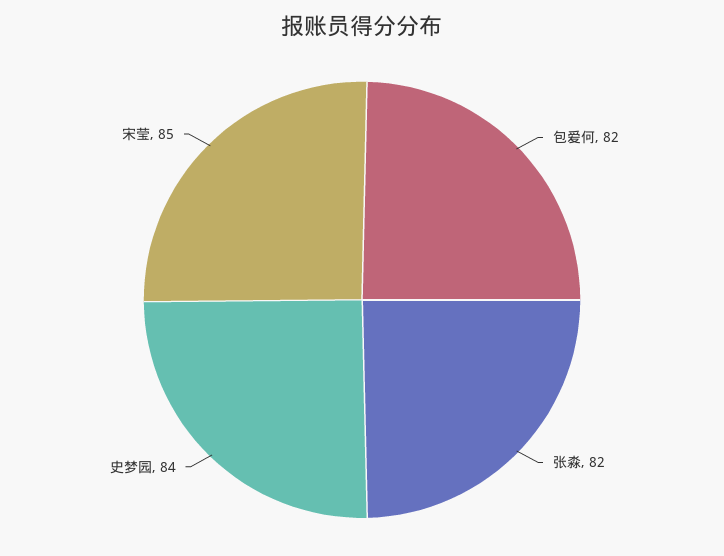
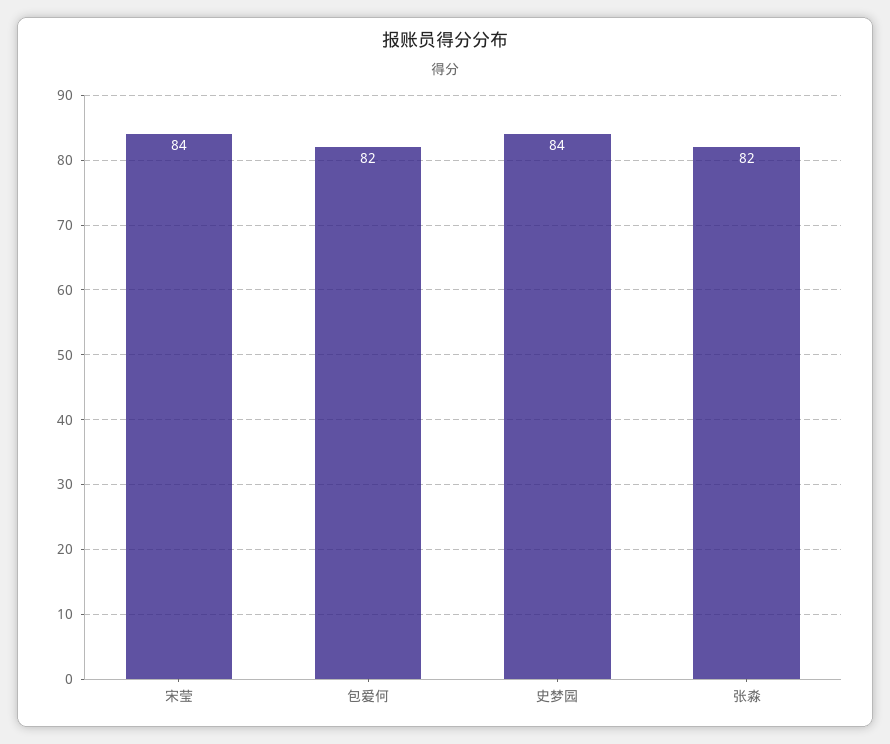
宋莹: 85 -> 84

